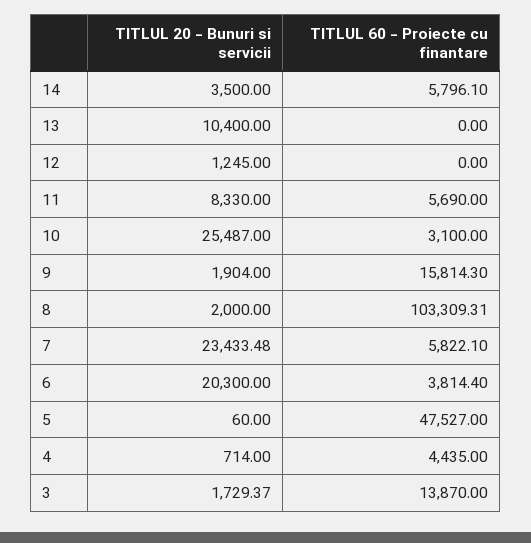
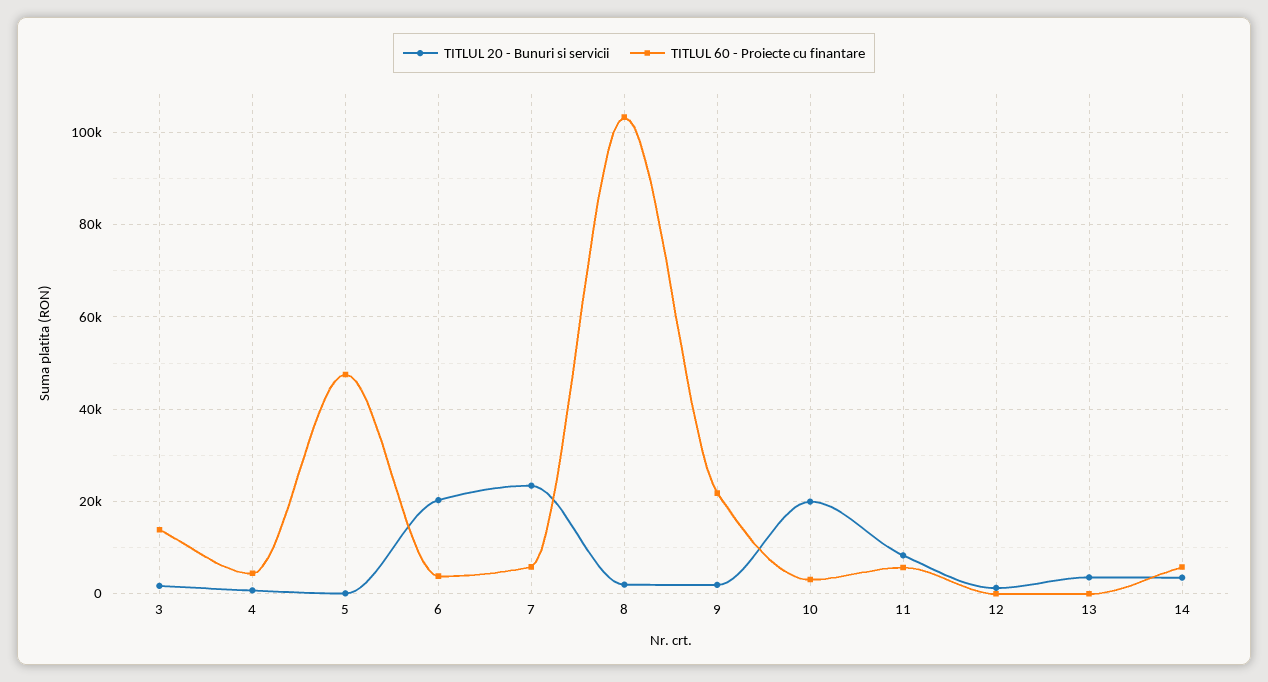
TITLUL 20 - Bunuri si servicii, 13: 10400 -> 4000
TITLUL 20 - Bunuri si servicii, 10: 25487 -> 20000
TITLUL 60 - Proiecte cu finantare, 9: 15814.3 -> 22000

